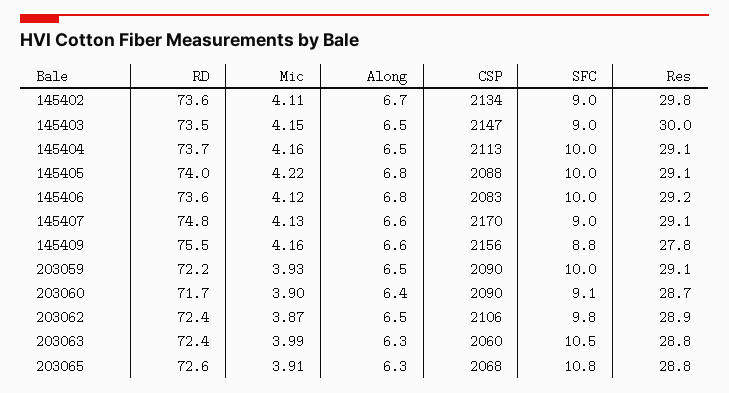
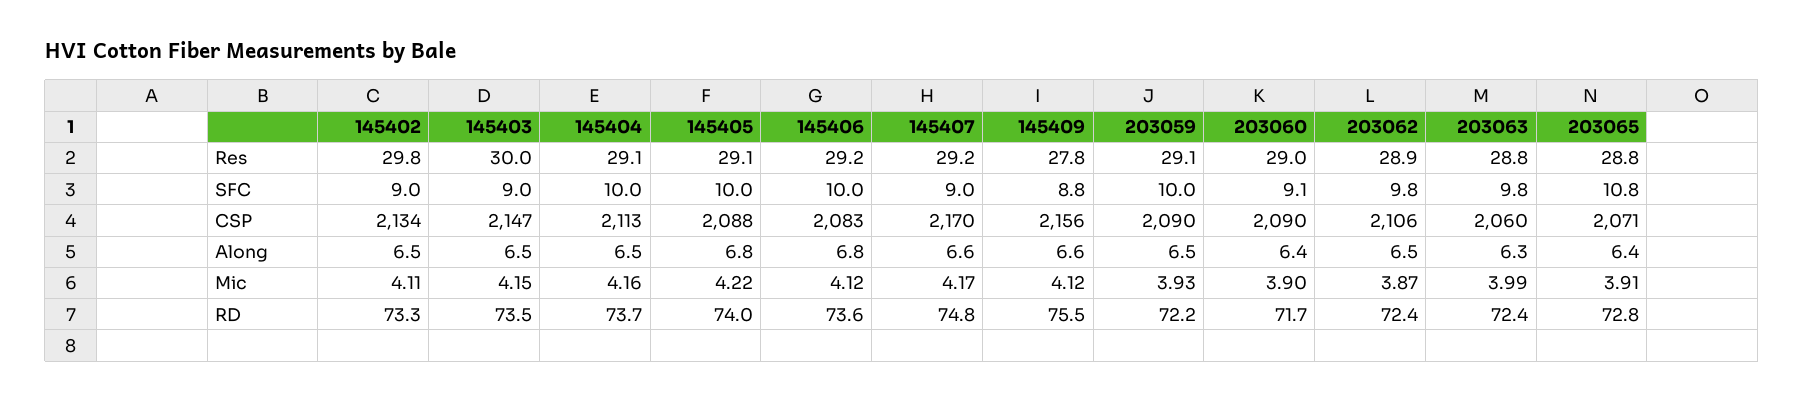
RD, 145402: 73.6 -> 73.3
Along, 145402: 6.7 -> 6.5
Mic, 145407: 4.13 -> 4.17
Res, 145407: 29.1 -> 29.2
Mic, 145409: 4.16 -> 4.12
Res, 203060: 28.7 -> 29
SFC, 203063: 10.5 -> 9.8
RD, 203065: 72.6 -> 72.8
Along, 203065: 6.3 -> 6.4
CSP, 203065: 2068 -> 2071

